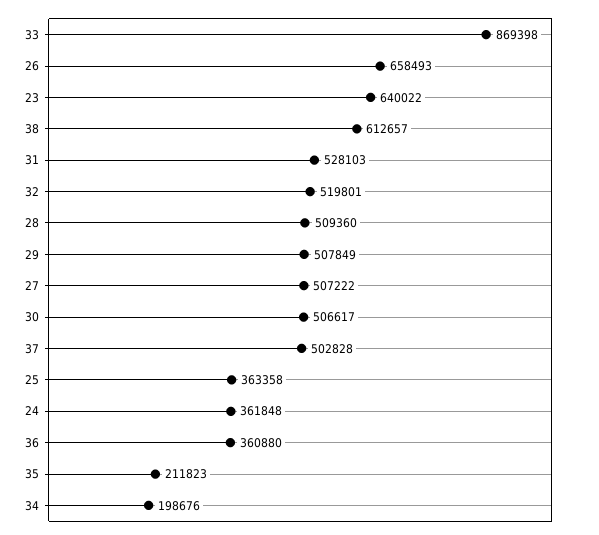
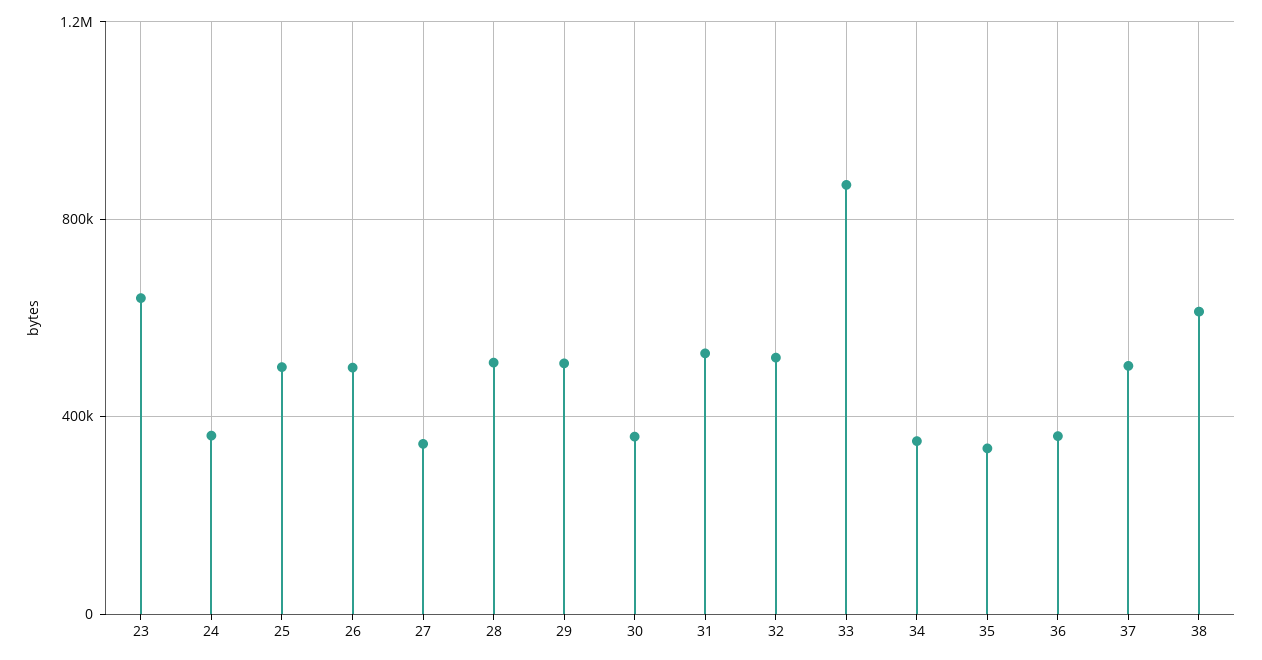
26: 658493 -> 500000
27: 507222 -> 350000
30: 506617 -> 350000
25: 363358 -> 500000
35: 211823 -> 350000
34: 198676 -> 350000

